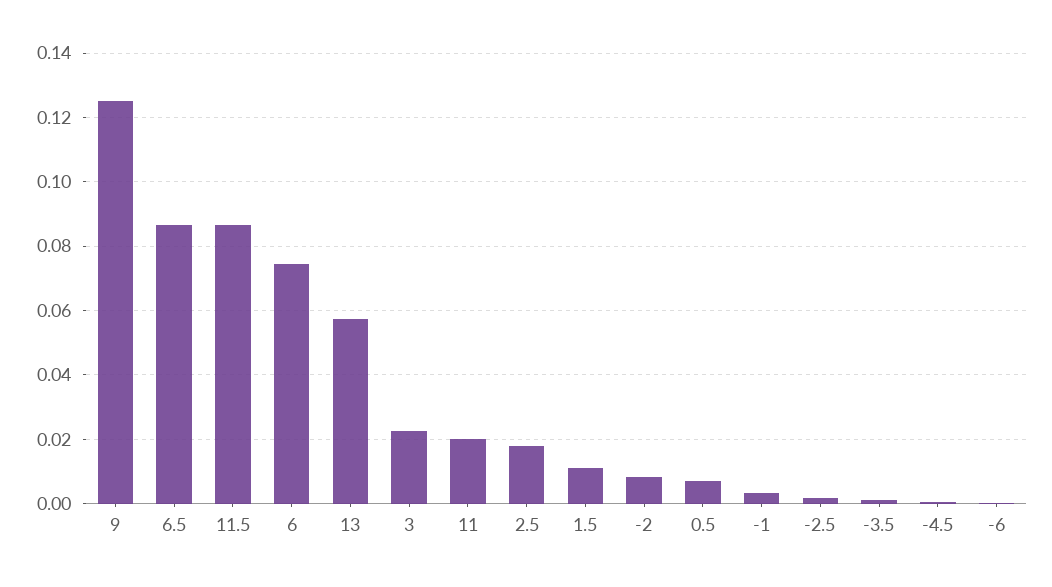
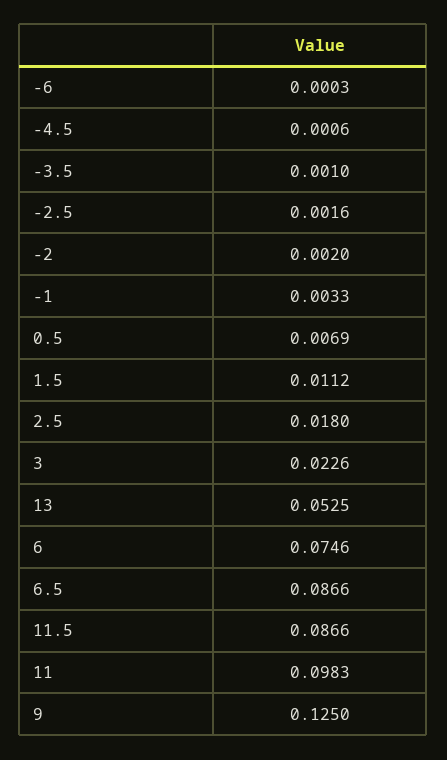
13: 0.058 -> 0.0525
11: 0.02 -> 0.0983
-2: 0.008 -> 0.002

